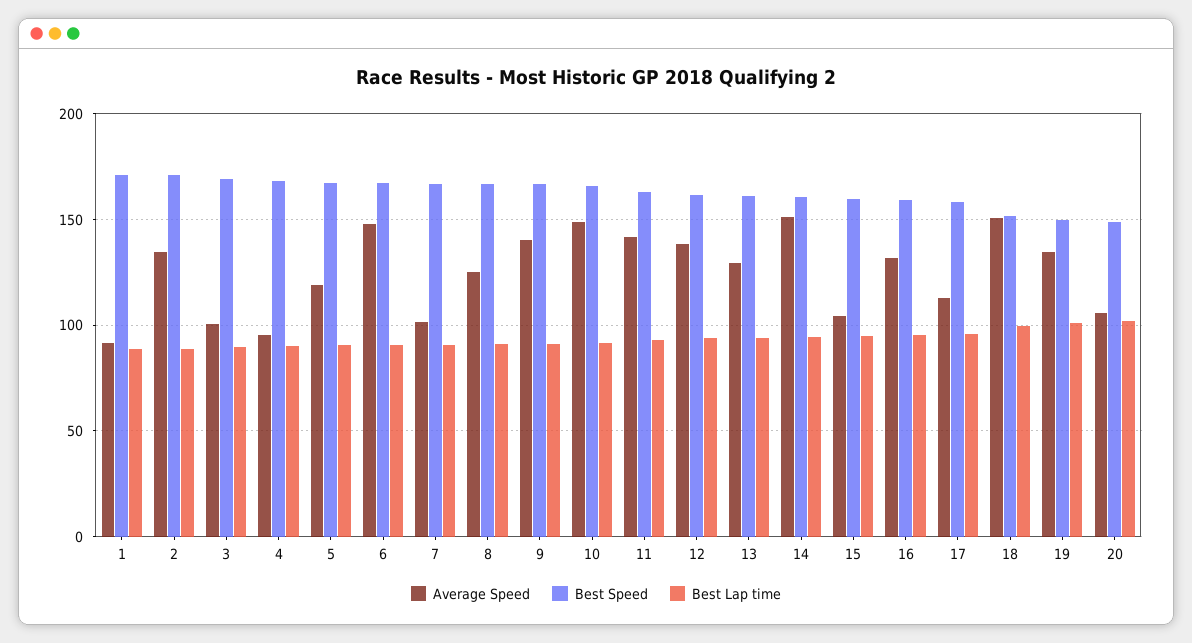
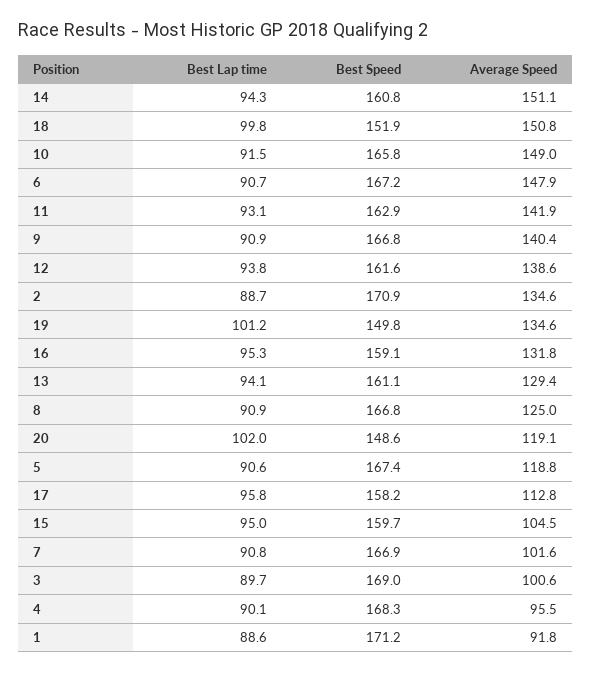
Average Speed, 20: 105 -> 119.1

